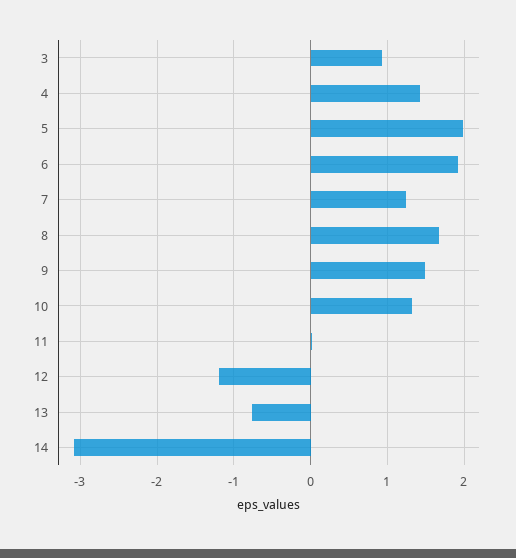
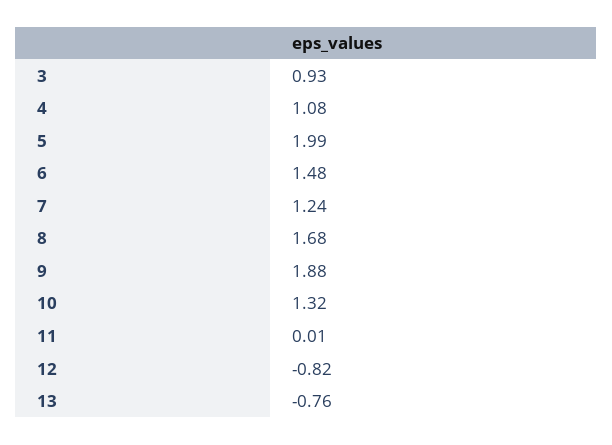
4: 1.4 -> 1.08
6: 1.9 -> 1.48
9: 1.5 -> 1.88
12: -1.2 -> -0.82
14: -3.1 -> none

